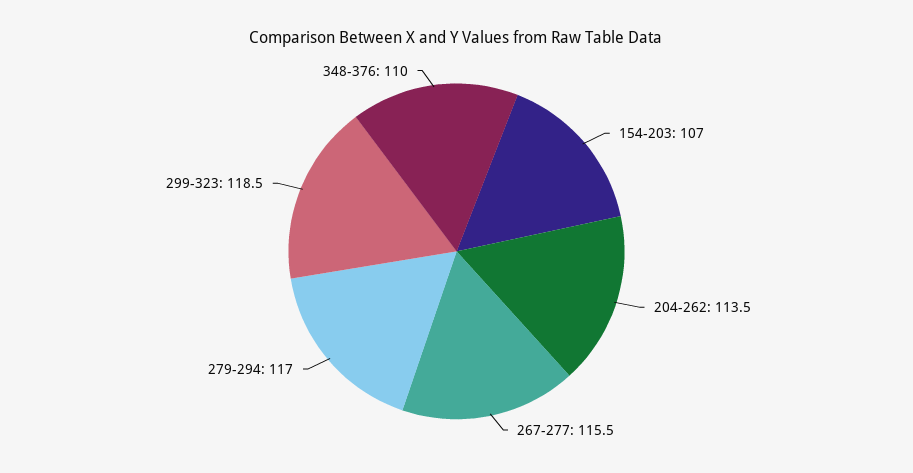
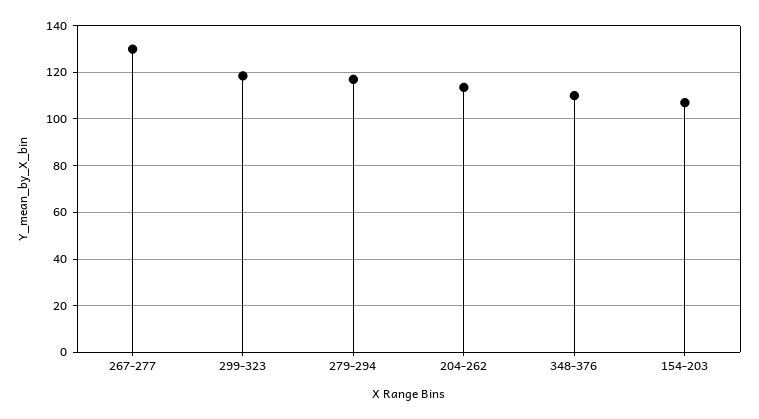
267-277: 115.5 -> 130

